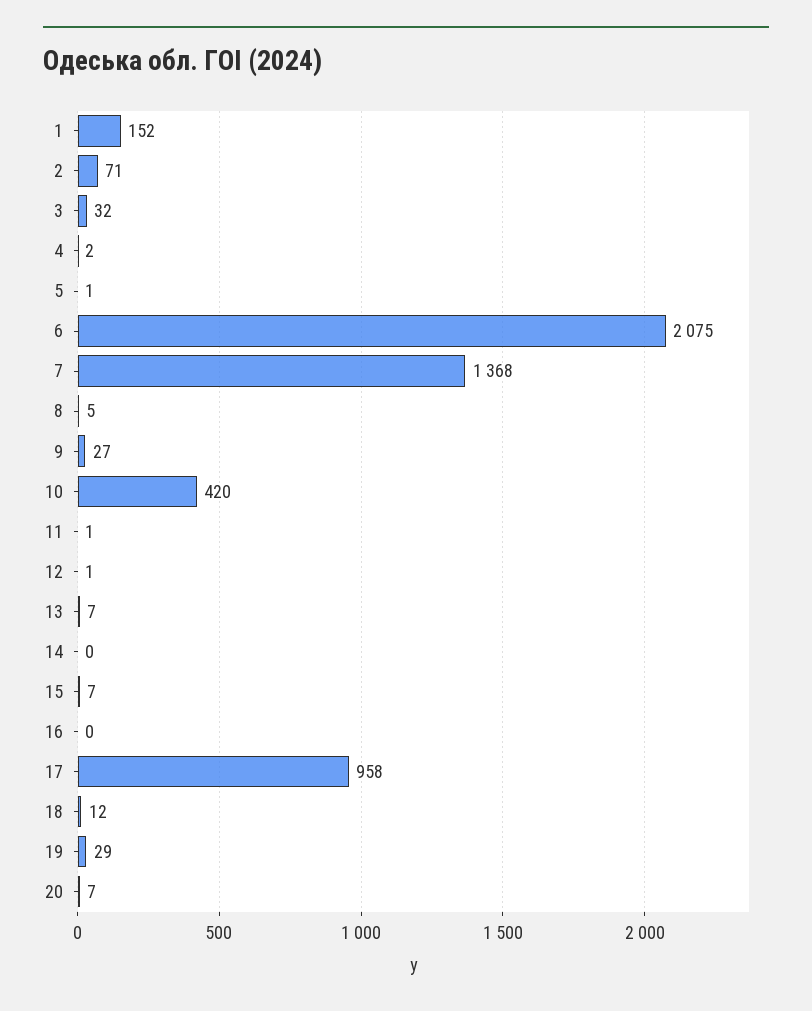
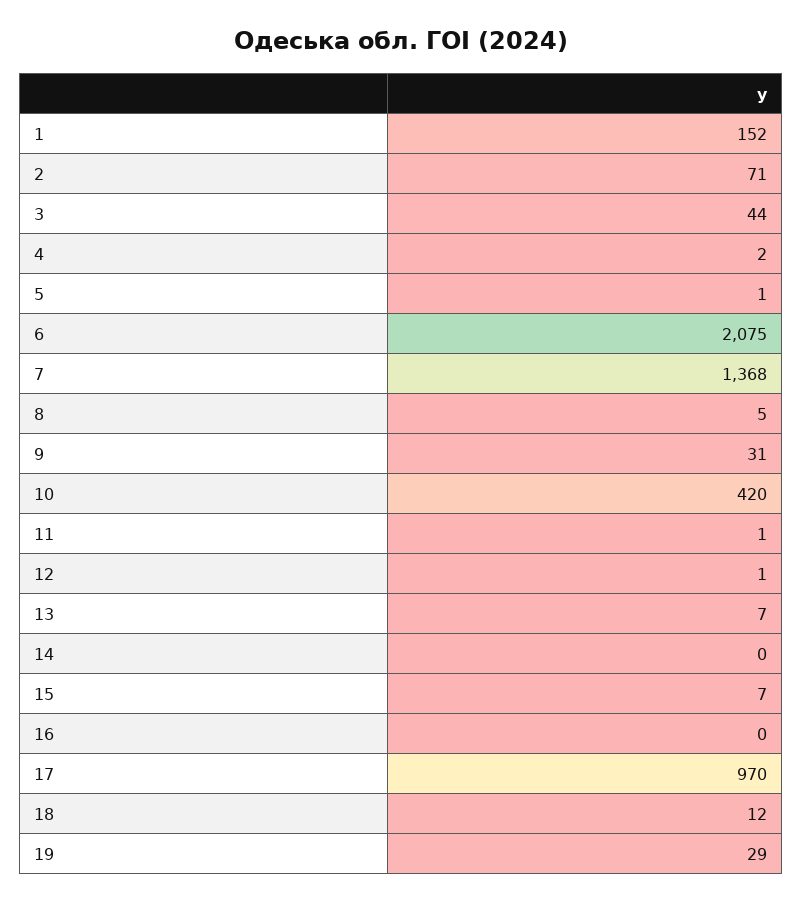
3: 32 -> 44
9: 27 -> 31
17: 958 -> 970
20: 7 -> none

